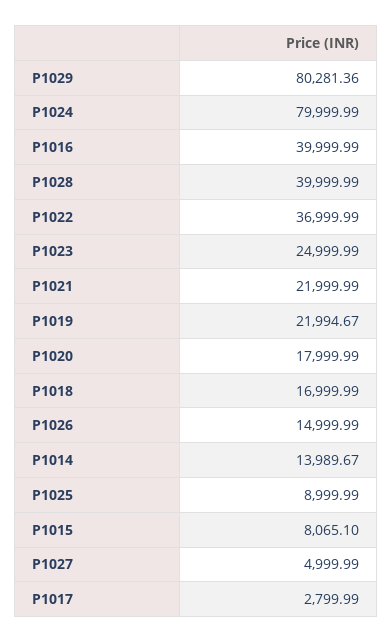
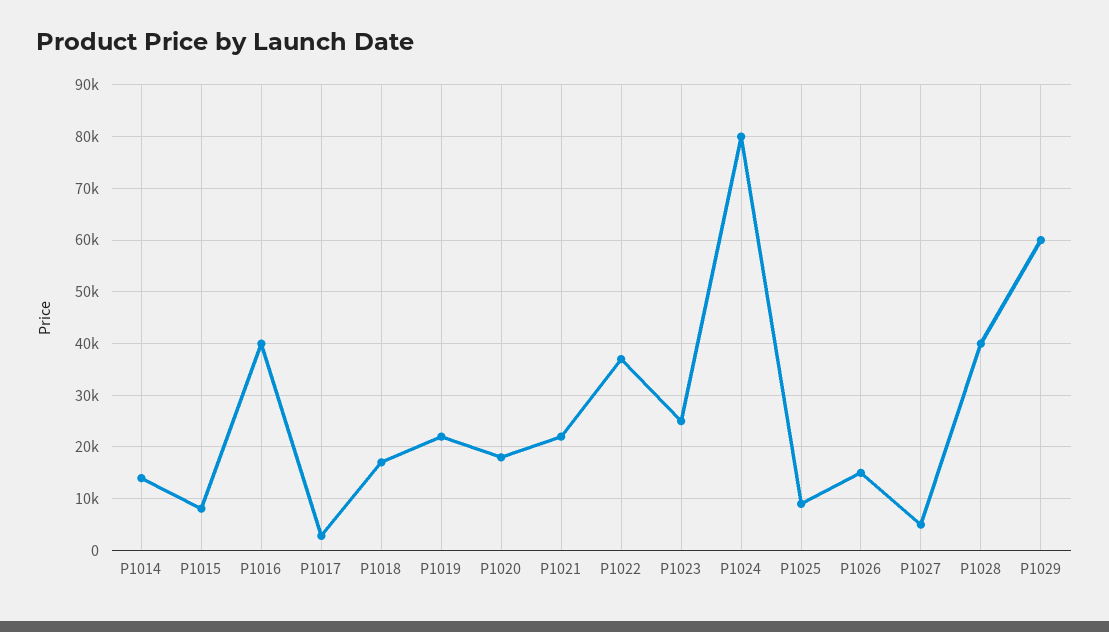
P1029: 80281.36 -> 60000

